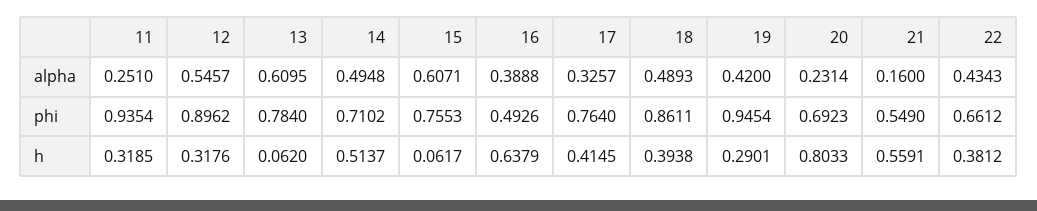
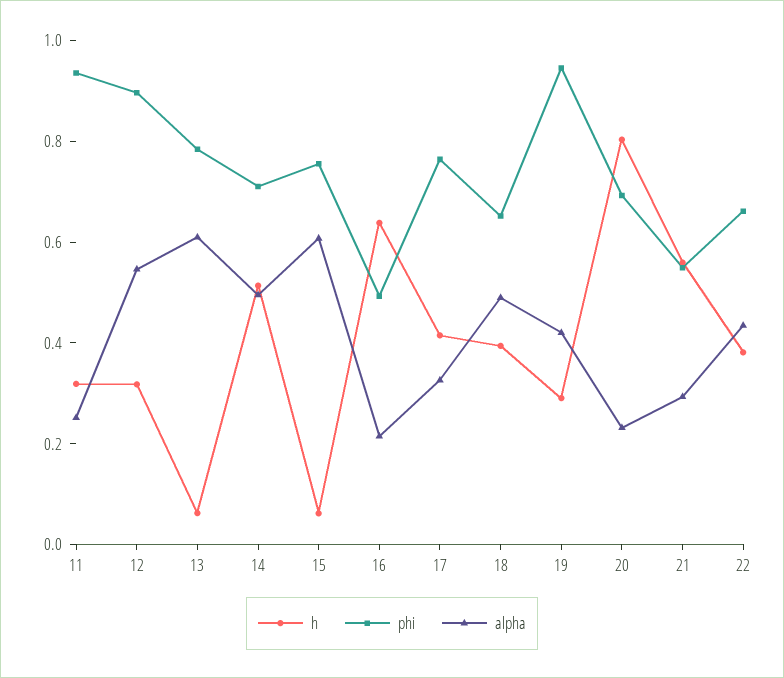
alpha, 16: 0.3888 -> 0.2
alpha, 21: 0.16 -> 0.3
phi, 18: 0.8611 -> 0.65

